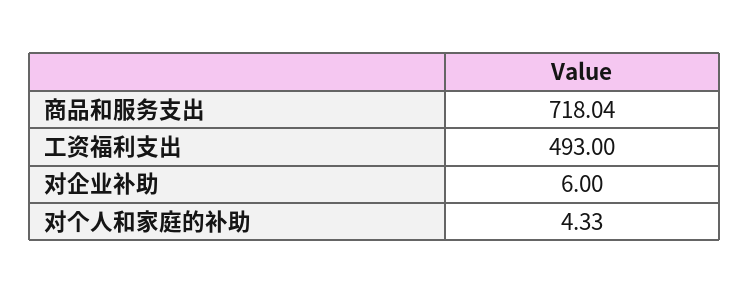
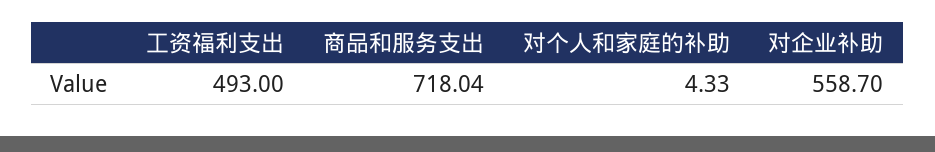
对企业补助: 6 -> 558.7

